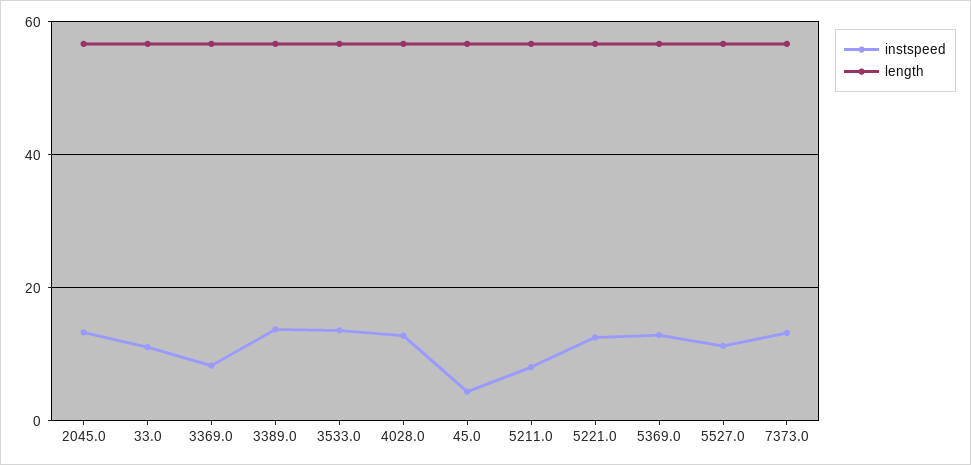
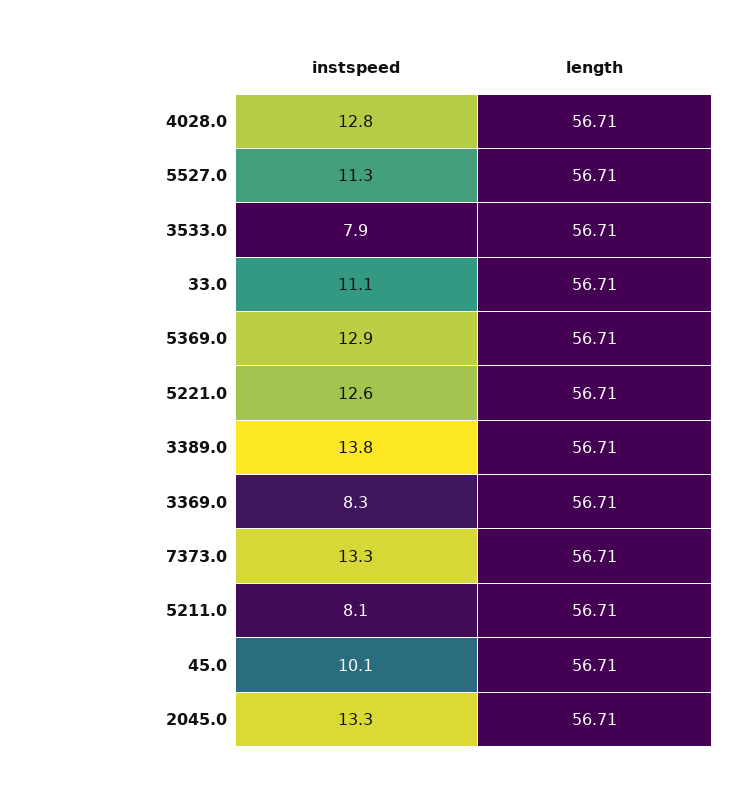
instspeed, 3533.0: 14 -> 7.9
instspeed, 45.0: 4 -> 10.1

